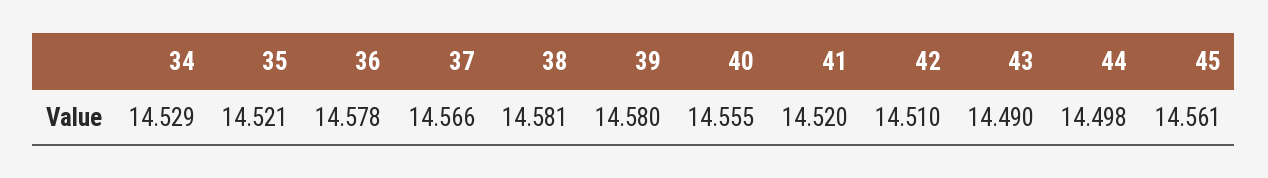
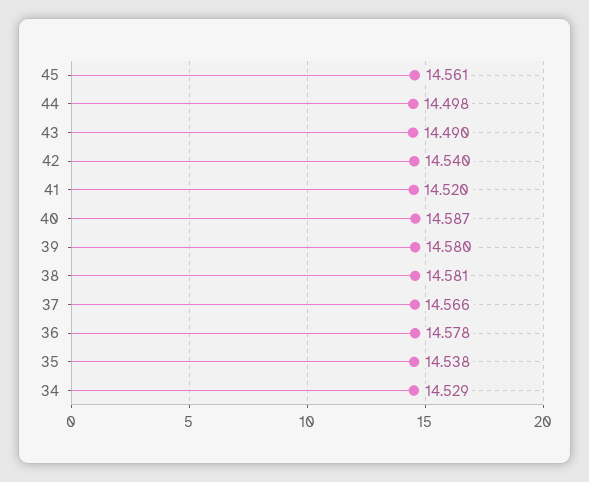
35: 14.521 -> 14.538
40: 14.555 -> 14.587
42: 14.51 -> 14.54

